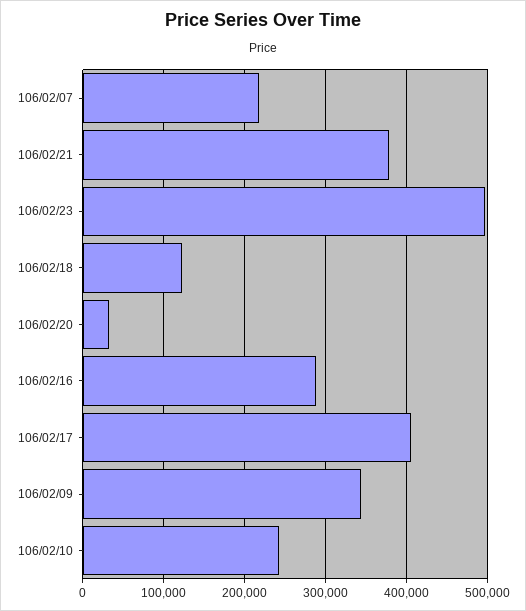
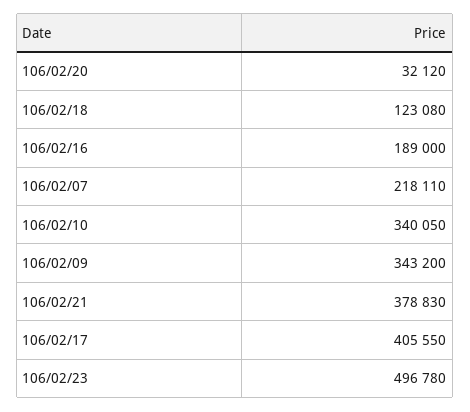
106/02/16: 290000 -> 189000
106/02/10: 240000 -> 340050

